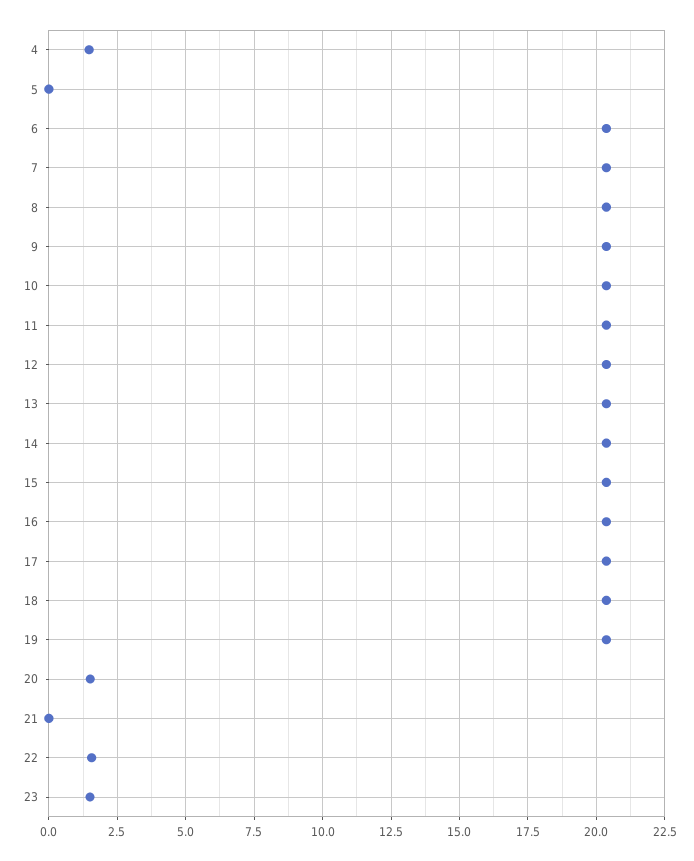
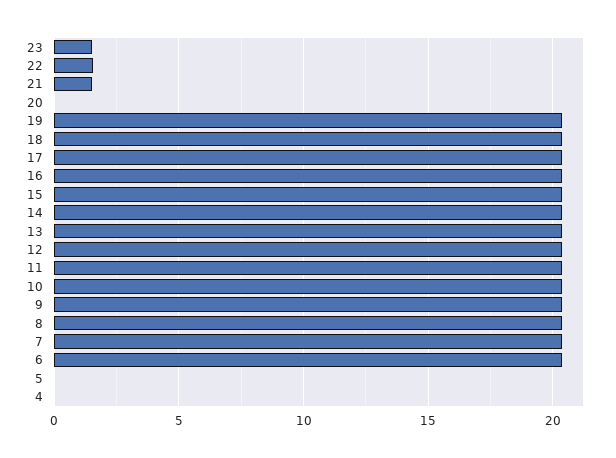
4: 1.5 -> 0
20: 1.5 -> 0
21: 0 -> 1.5

